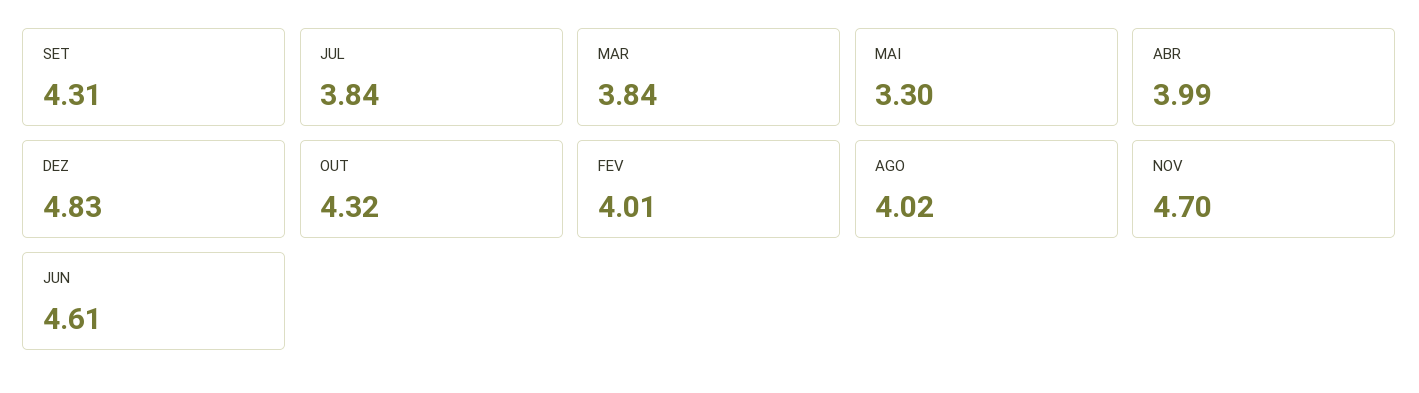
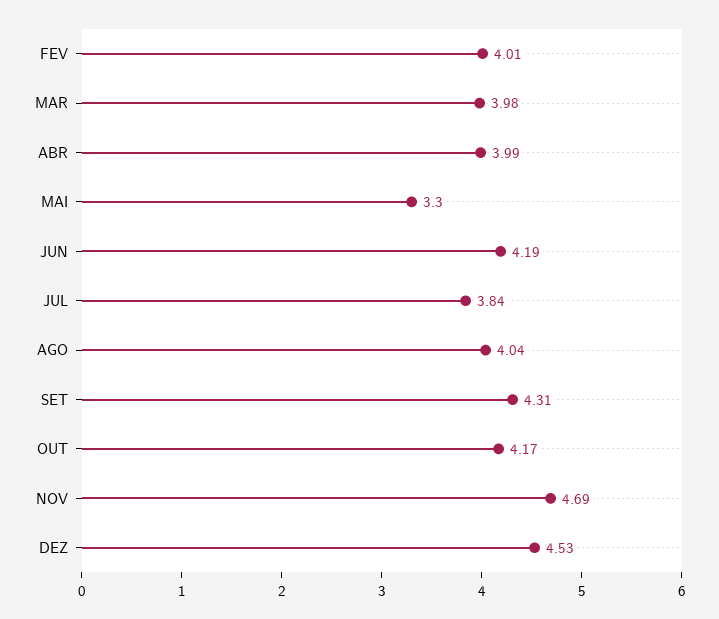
MAR: 3.84 -> 3.98
DEZ: 4.83 -> 4.53
OUT: 4.32 -> 4.17
AGO: 4.02 -> 4.04
NOV: 4.7 -> 4.69
JUN: 4.61 -> 4.19

